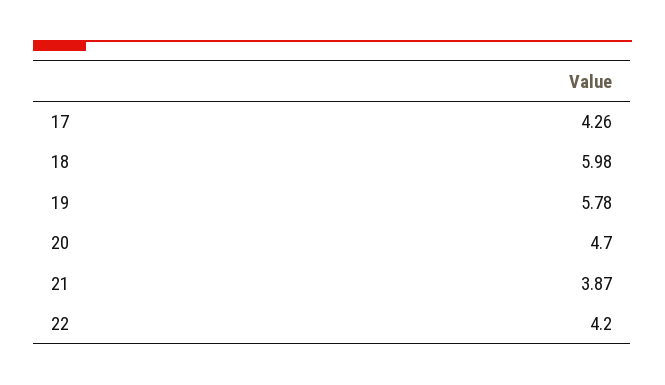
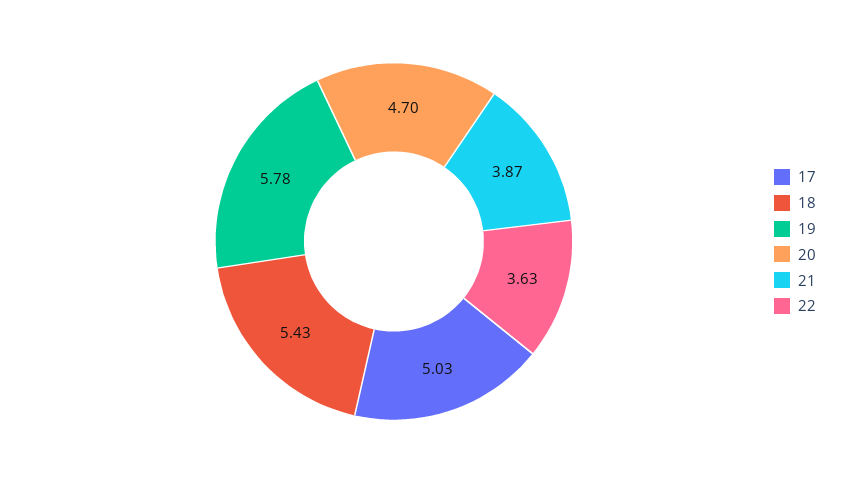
17: 4.26 -> 5.03
18: 5.98 -> 5.43
22: 4.2 -> 3.63

